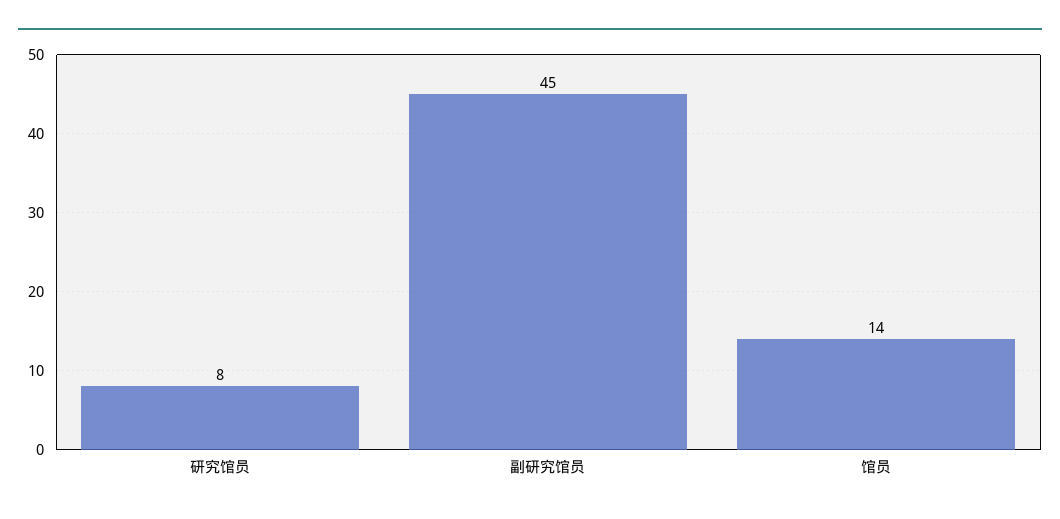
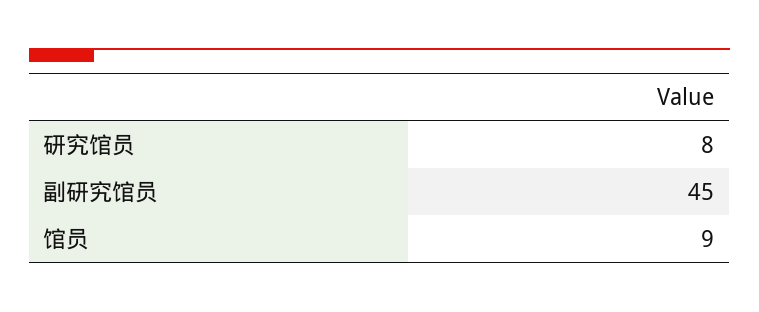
馆员: 14 -> 9

